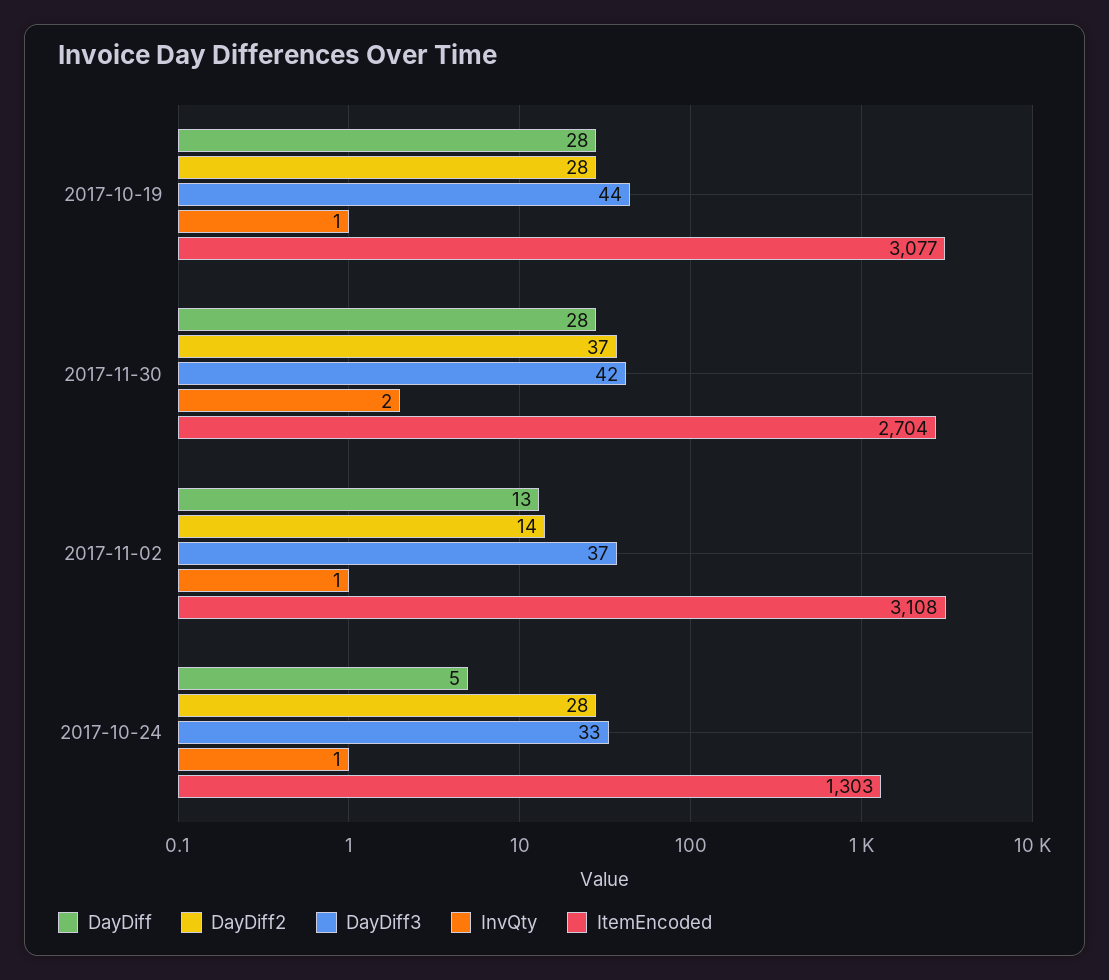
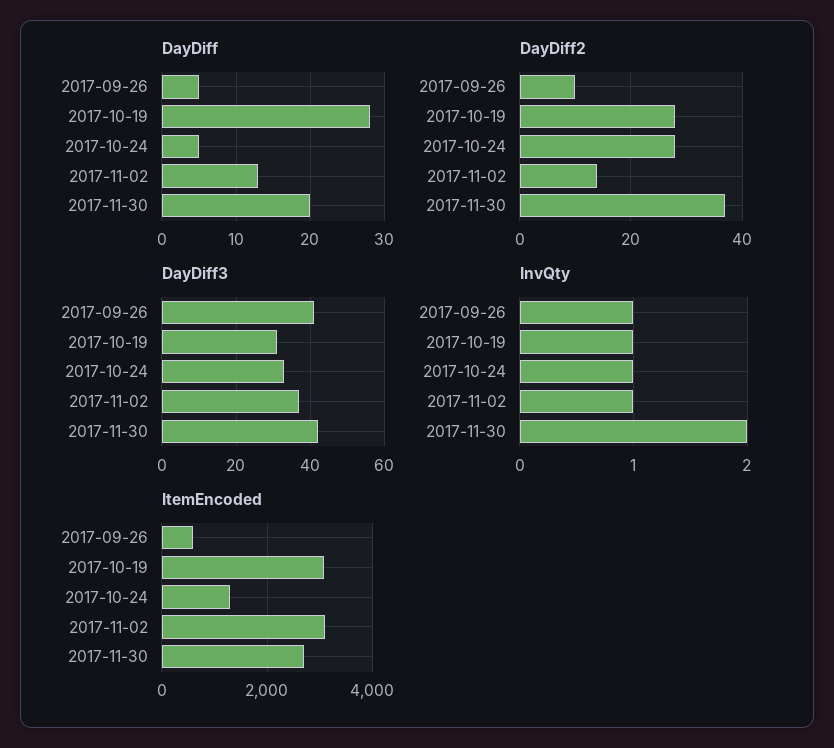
DayDiff3, 2017-10-19: 44 -> 30
DayDiff, 2017-11-30: 28 -> 20
DayDiff, 2017-09-26: none -> 5
DayDiff2, 2017-09-26: none -> 10
DayDiff3, 2017-09-26: none -> 40
InvQty, 2017-09-26: none -> 1
ItemEncoded, 2017-09-26: none -> 600

